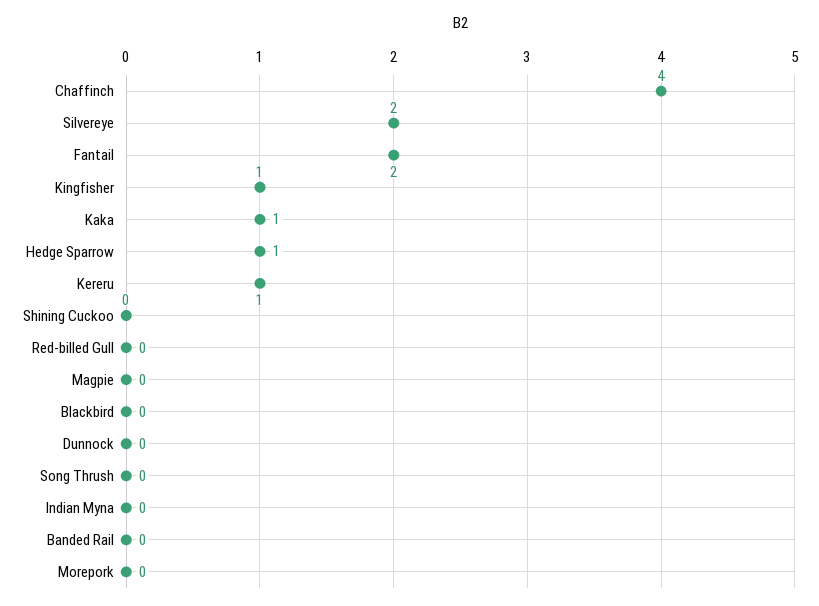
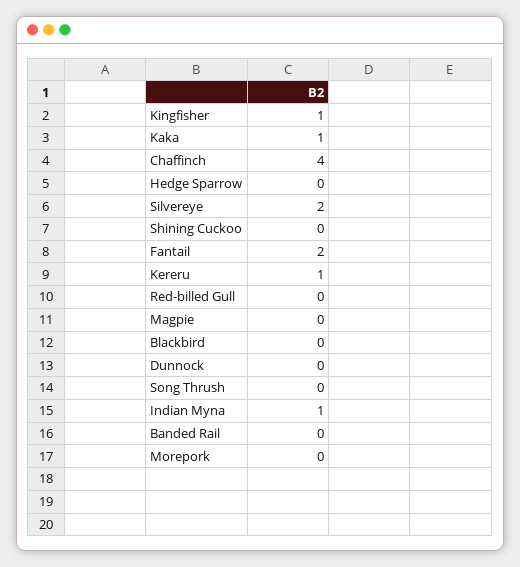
Hedge Sparrow: 1 -> 0
Indian Myna: 0 -> 1

